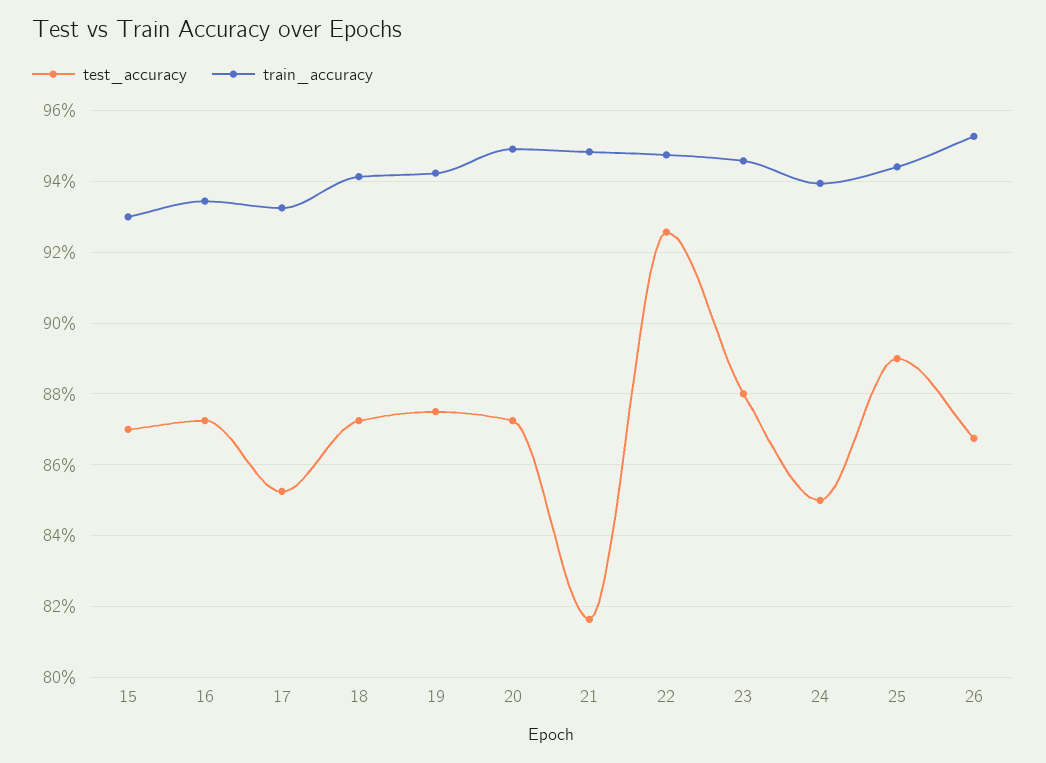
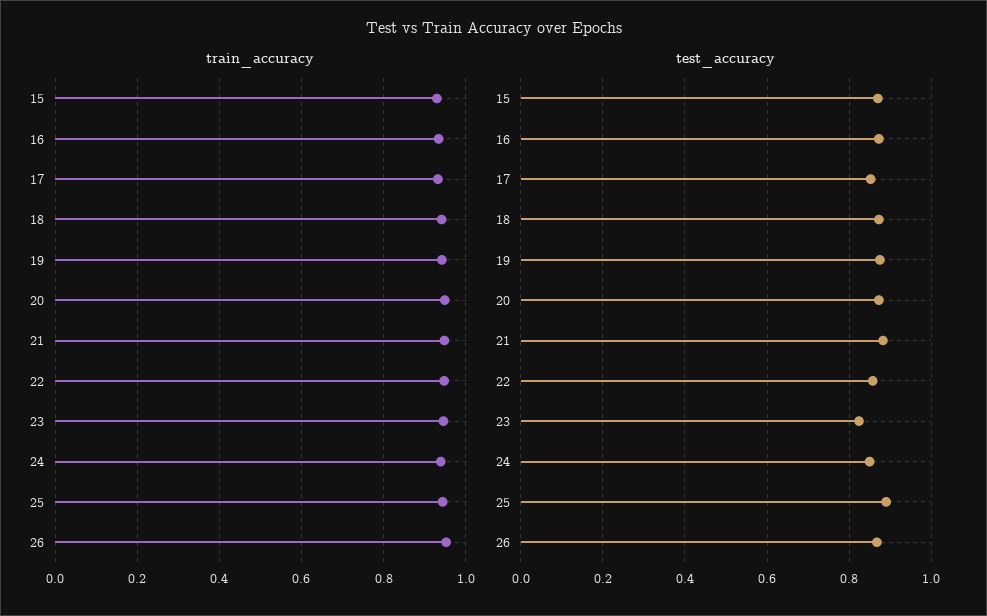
test_accuracy, 21: 0.816 -> 0.88
test_accuracy, 22: 0.926 -> 0.86
test_accuracy, 23: 0.88 -> 0.82

